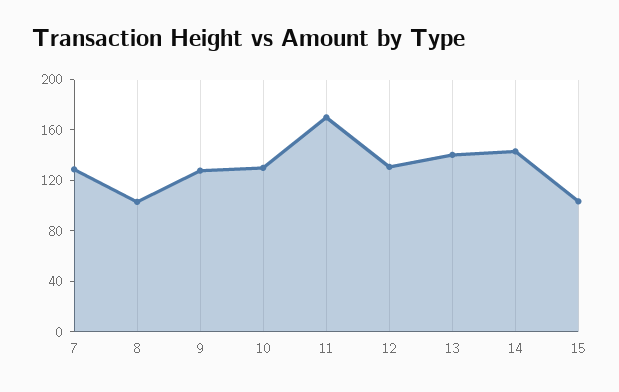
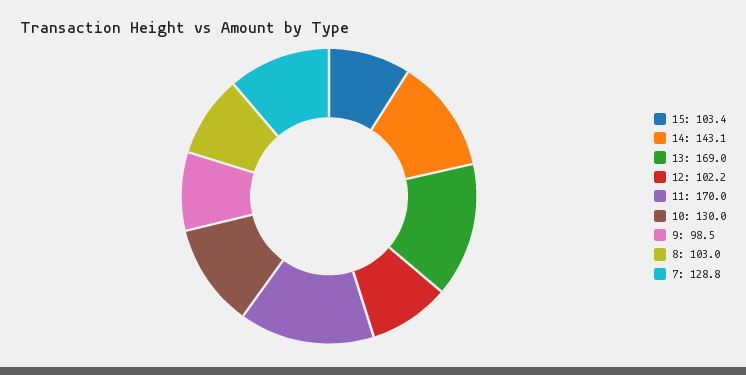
9: 130 -> 98.5
12: 130 -> 102.2
13: 140 -> 169

